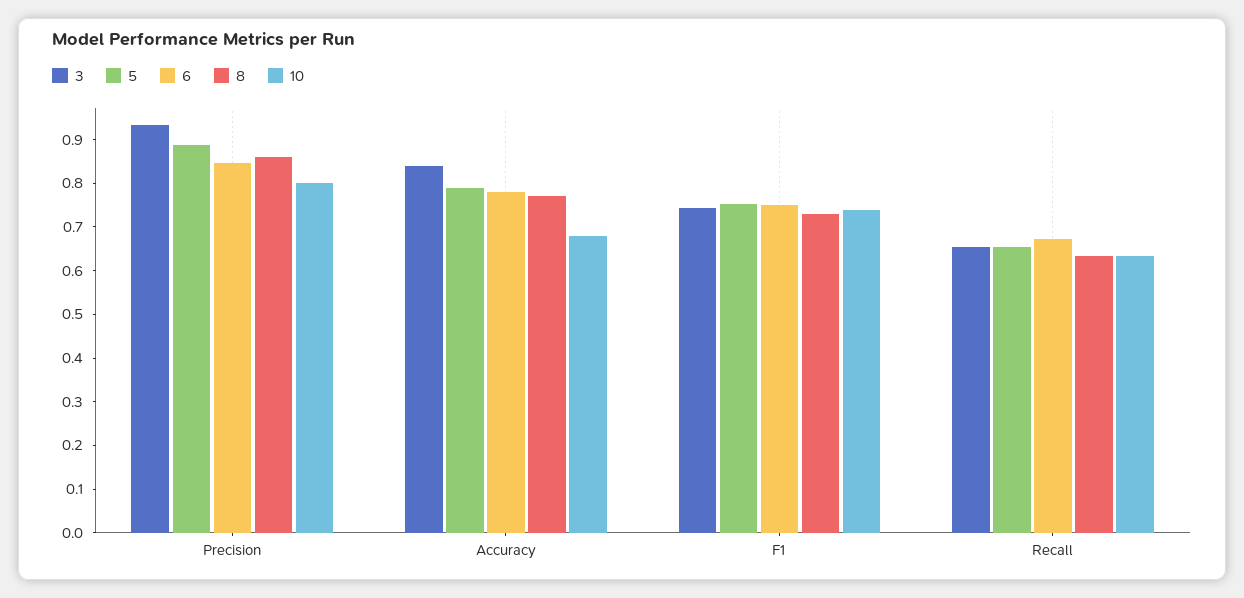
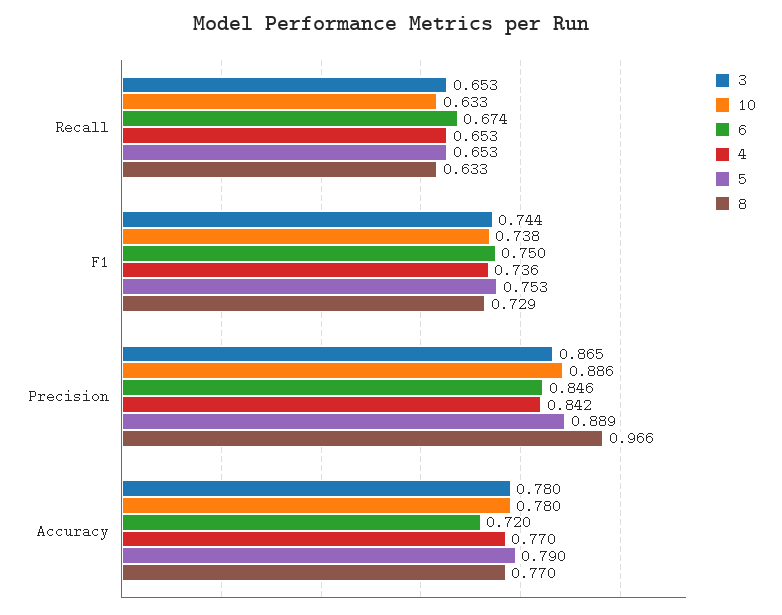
3, Precision: 0.94 -> 0.865
8, Precision: 0.86 -> 0.966
10, Precision: 0.8 -> 0.886
3, Accuracy: 0.84 -> 0.78
6, Accuracy: 0.78 -> 0.72
10, Accuracy: 0.68 -> 0.78
4, Recall: none -> 0.653
4, F1: none -> 0.736
4, Precision: none -> 0.842
4, Accuracy: none -> 0.77

